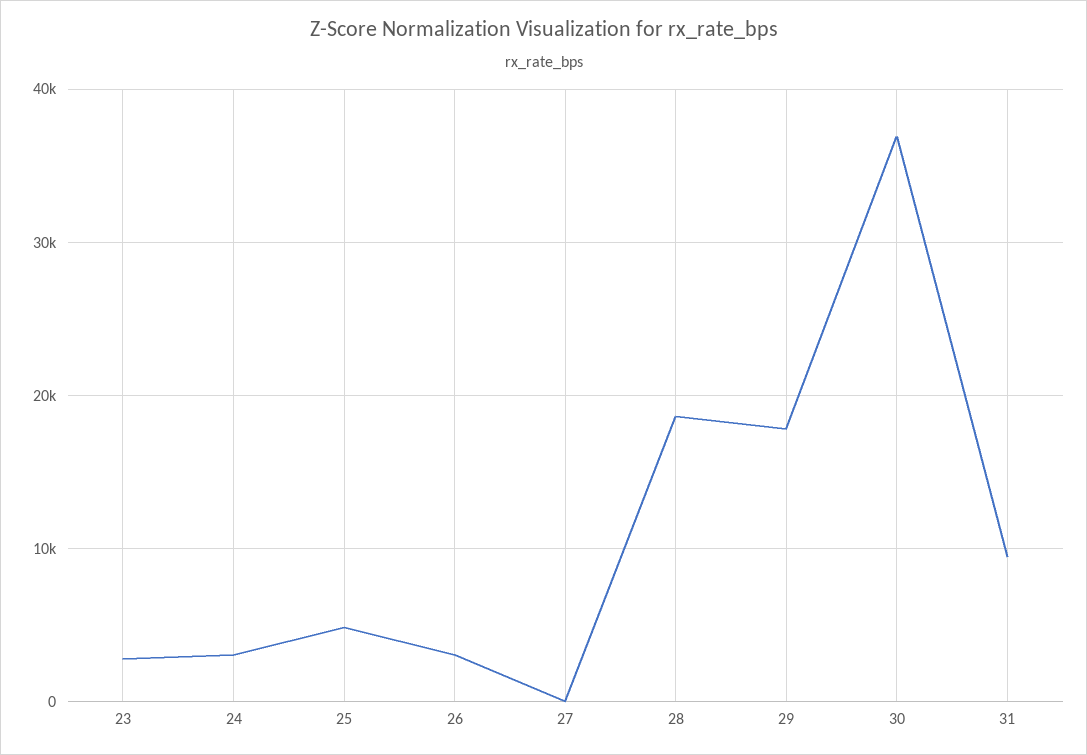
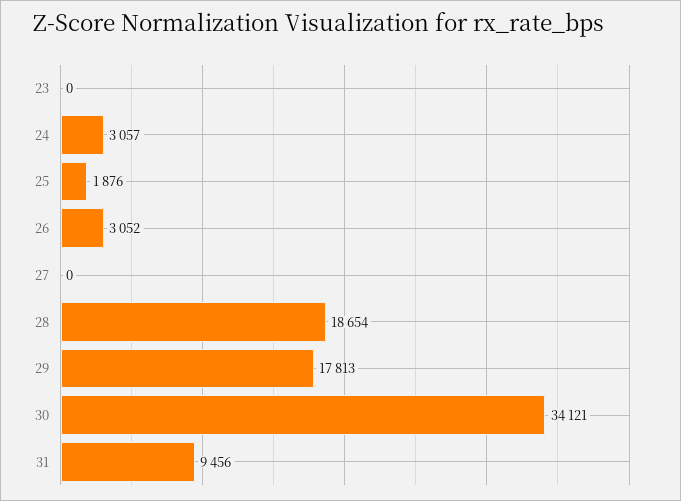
23: 3000 -> 0
25: 5000 -> 1876
30: 37000 -> 34121

